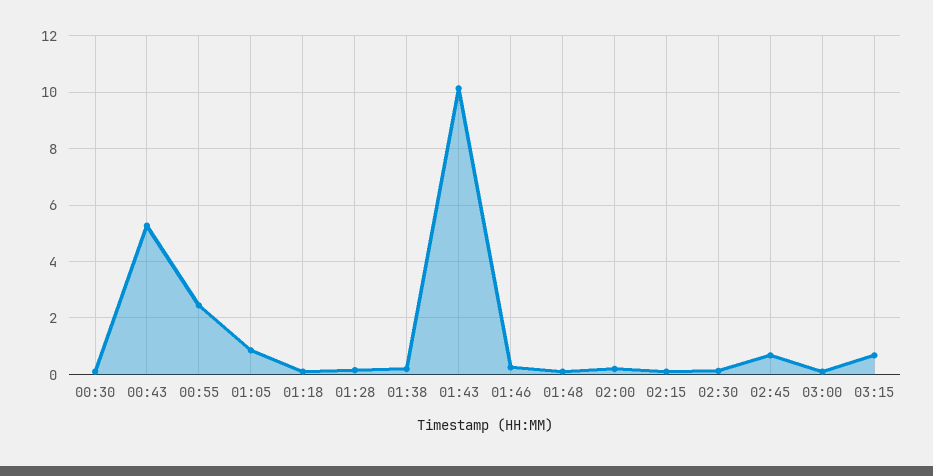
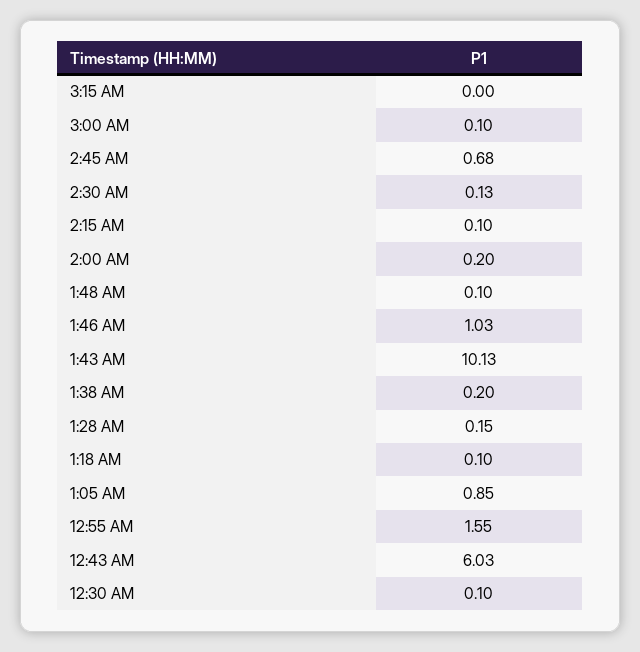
00:43: 5.25 -> 6.03
00:55: 2.5 -> 1.55
01:46: 0.25 -> 1.03
03:15: 0.75 -> 0

